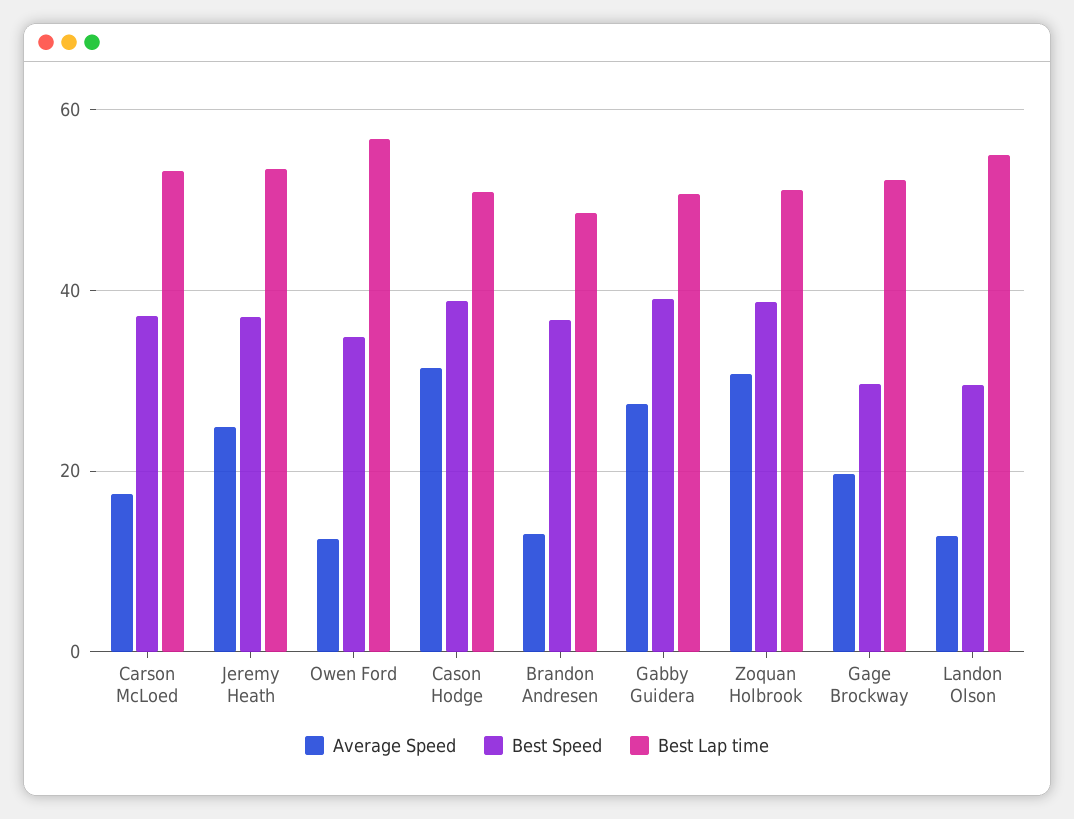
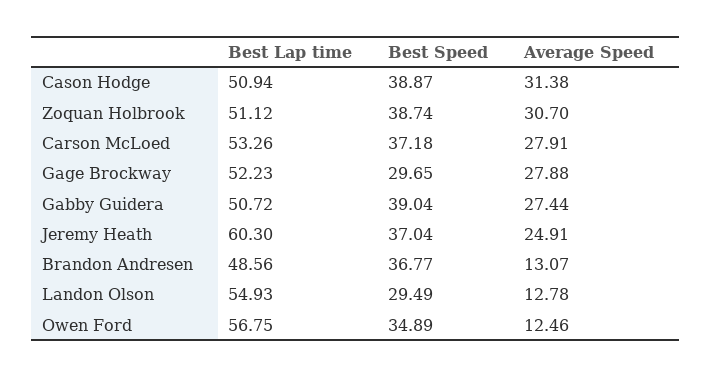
Average Speed, Carson McLoed: 18 -> 27.91
Best Lap time, Jeremy Heath: 54 -> 60.3
Average Speed, Gage Brockway: 20 -> 27.88

